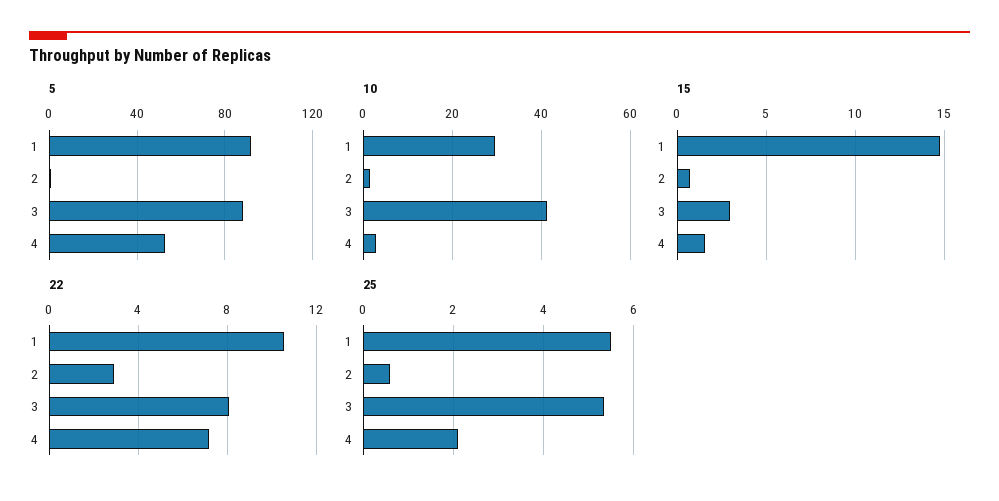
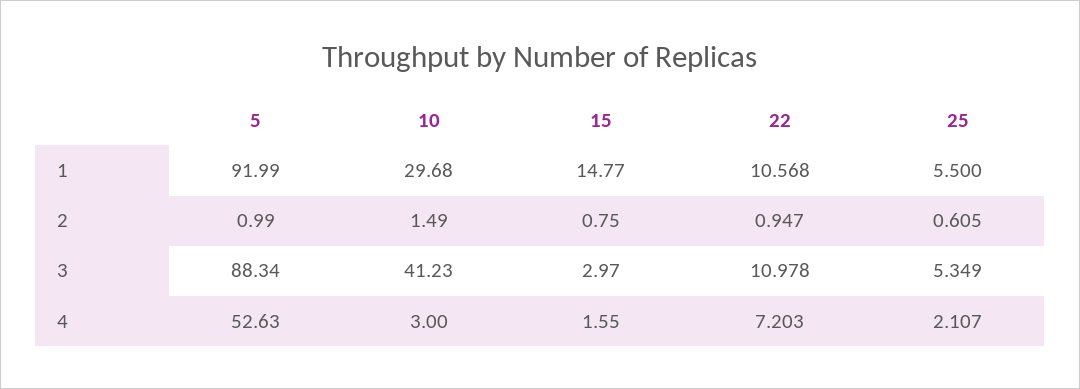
22, 2: 3 -> 0.947
22, 3: 8 -> 10.978

